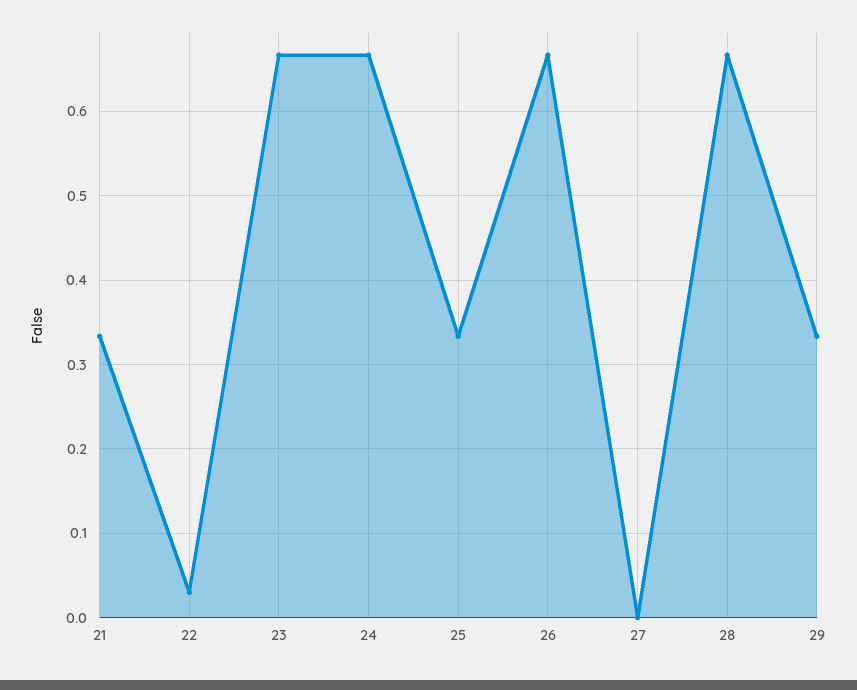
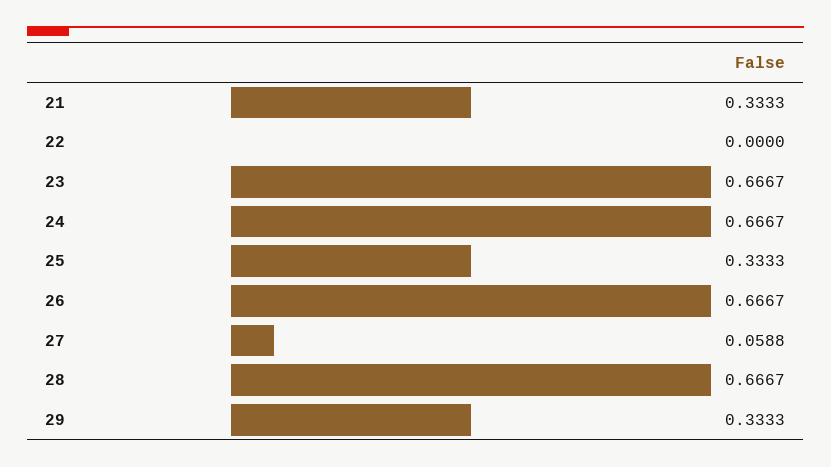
22: 0.03 -> 0
27: 0 -> 0.0588

